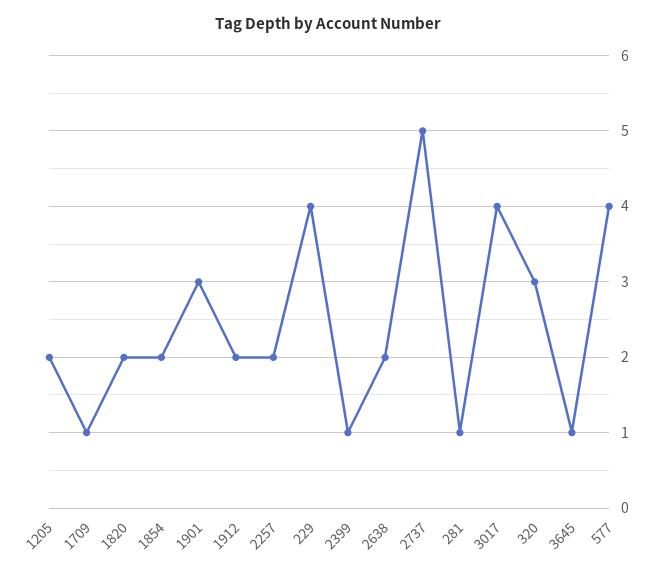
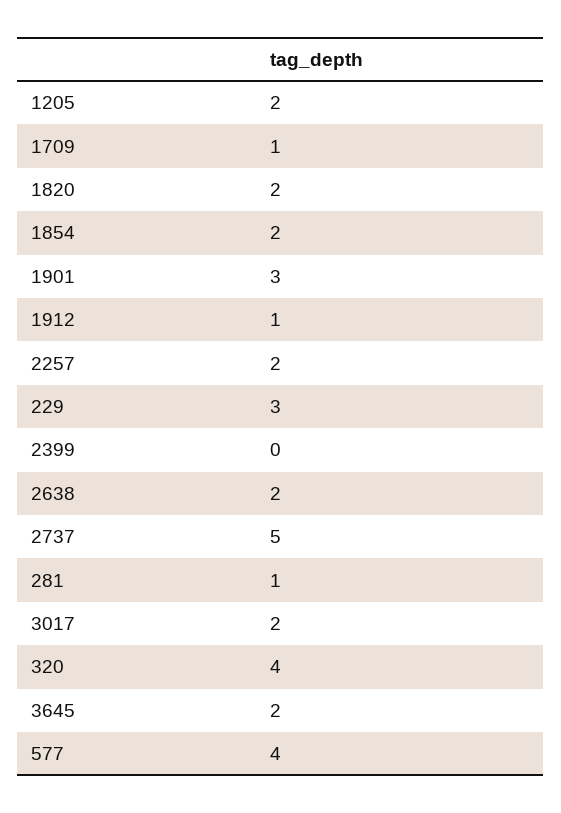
1912: 2 -> 1
229: 4 -> 3
2399: 1 -> 0
3017: 4 -> 2
320: 3 -> 4
3645: 1 -> 2

